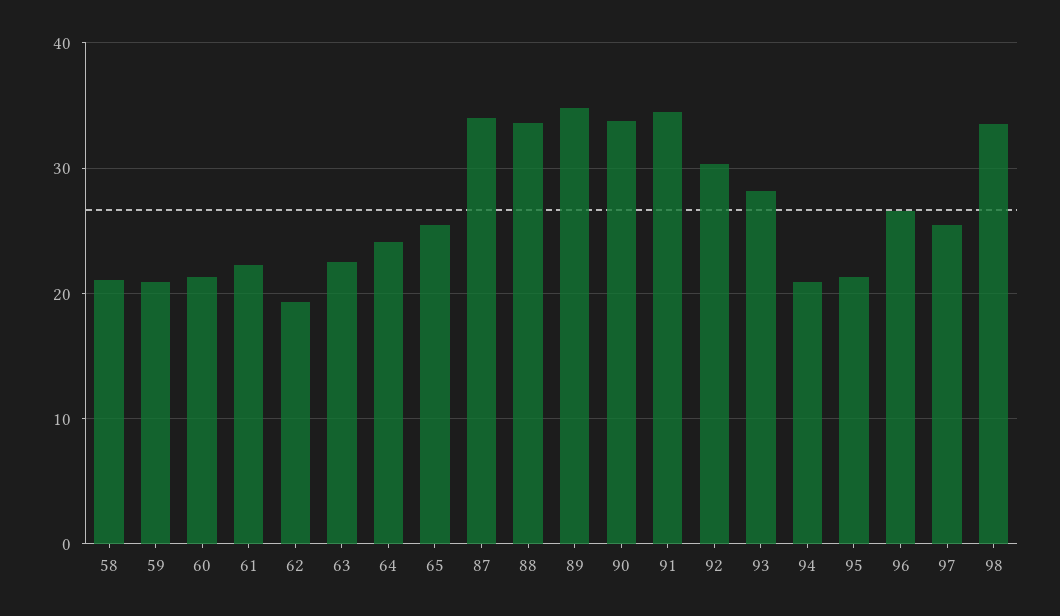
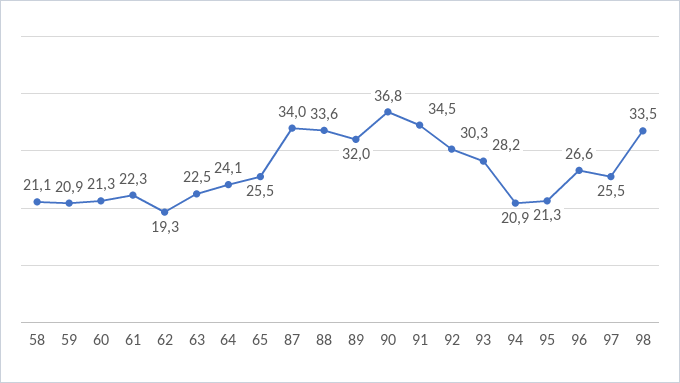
89: 35 -> 32
90: 34 -> 36.8

